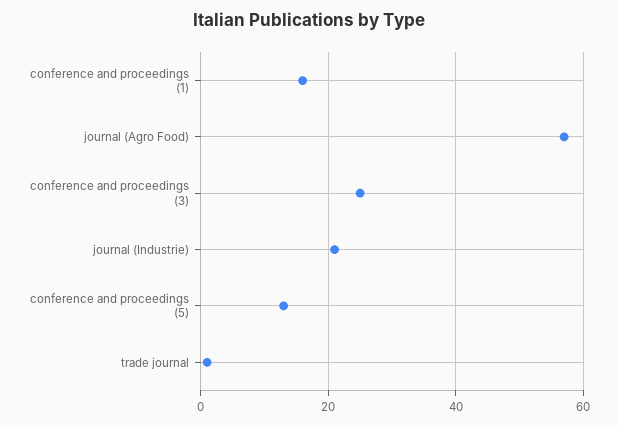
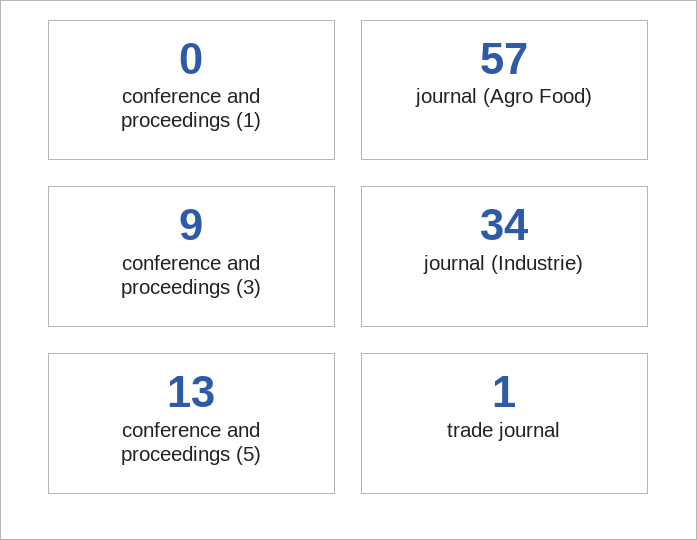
conference and proceedings (1): 15 -> 0
conference and proceedings (3): 25 -> 9
journal (Industrie): 20 -> 34

